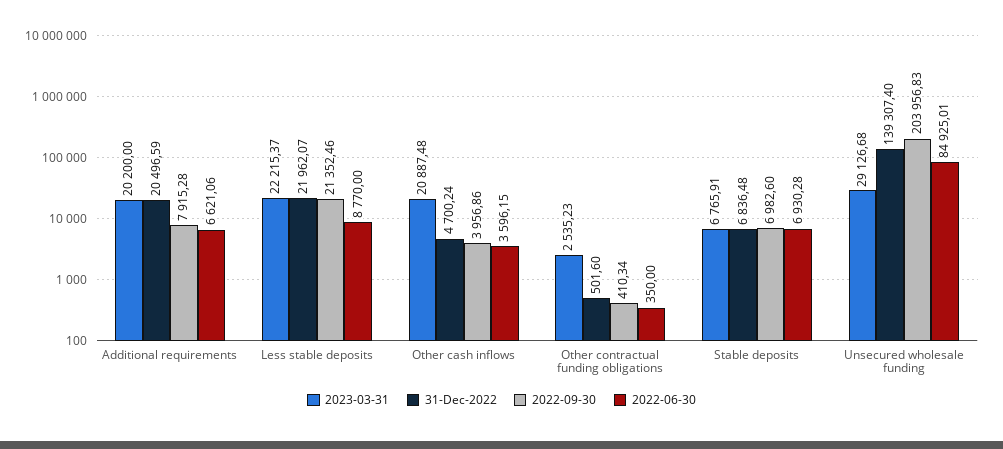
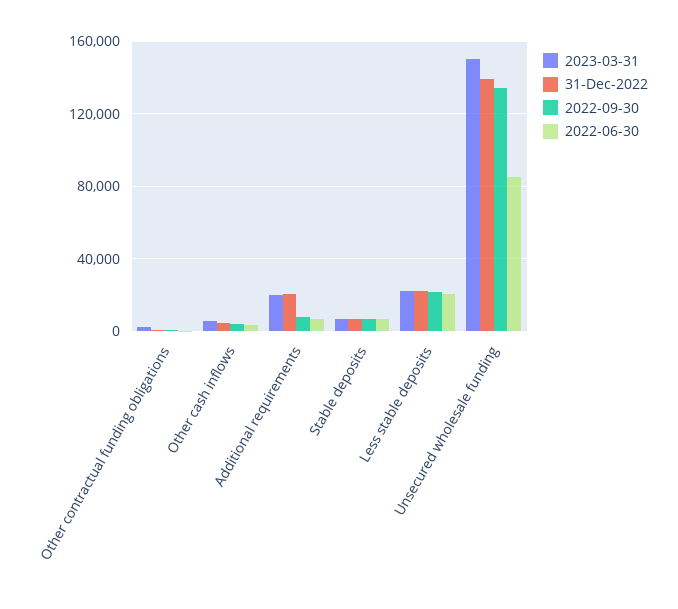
2022-06-30, Less stable deposits: 8770 -> 20000
2023-03-31, Other cash inflows: 20887.48 -> 5000
2023-03-31, Unsecured wholesale funding: 29126.68 -> 150000
2022-09-30, Unsecured wholesale funding: 203956.83 -> 135000

